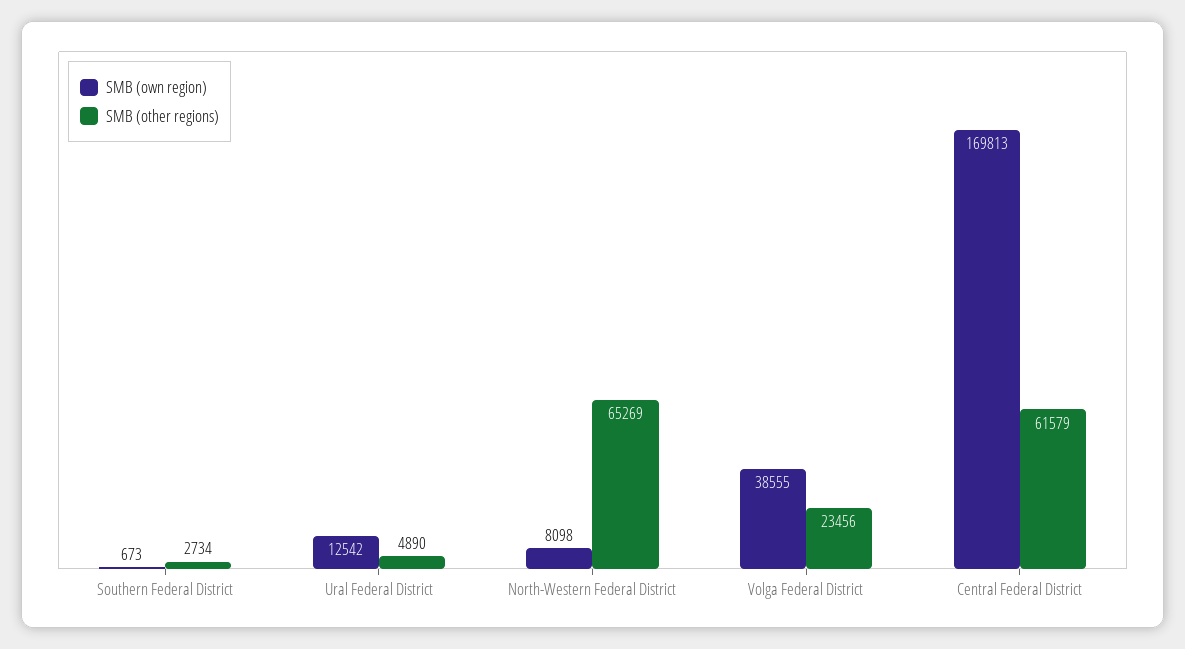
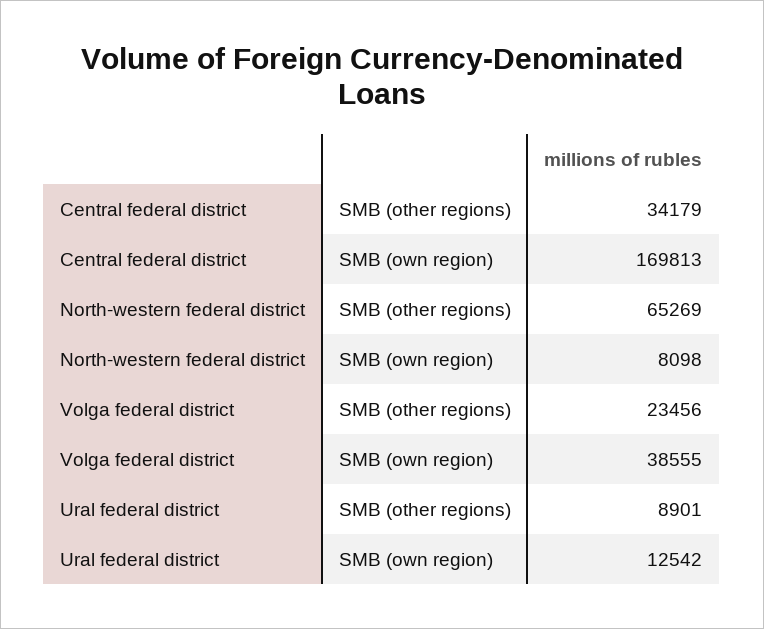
SMB (own region), Southern Federal District: 673 -> none
SMB (other regions), Southern Federal District: 2734 -> none
SMB (other regions), Ural Federal District: 4890 -> 8901
SMB (other regions), Central Federal District: 61579 -> 34179

